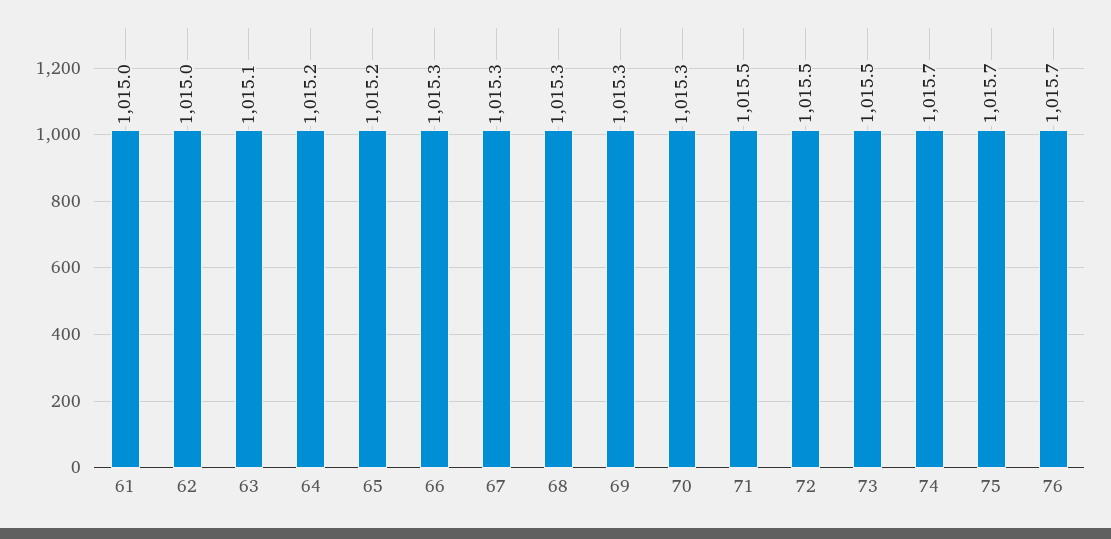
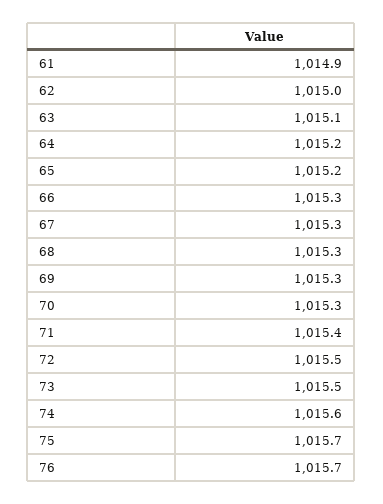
61: 1015 -> 1014.9
71: 1015.5 -> 1015.4
74: 1015.7 -> 1015.6

